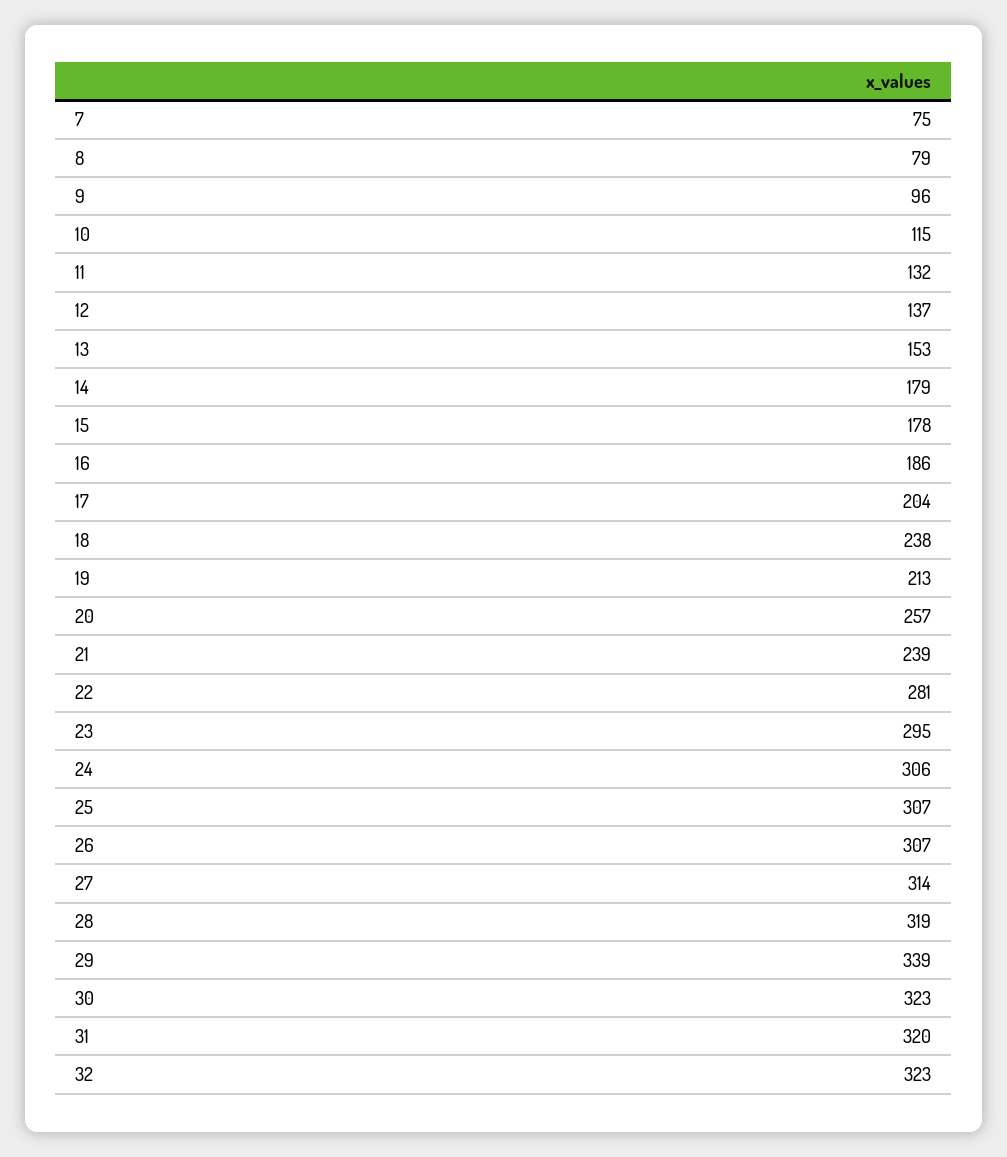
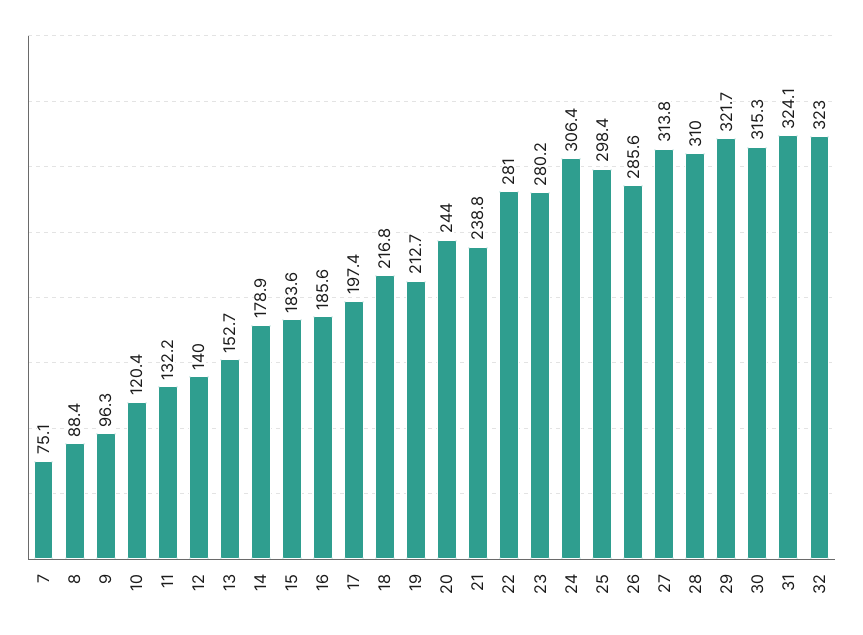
8: 79 -> 88.4
10: 115 -> 120.4
12: 137 -> 140
15: 178 -> 183.6
17: 204 -> 197.4
18: 238 -> 216.8
20: 257 -> 244
23: 295 -> 280.2
25: 307 -> 298.4
26: 307 -> 285.6
28: 319 -> 310
29: 339 -> 321.7
30: 323 -> 315.3
31: 320 -> 324.1

